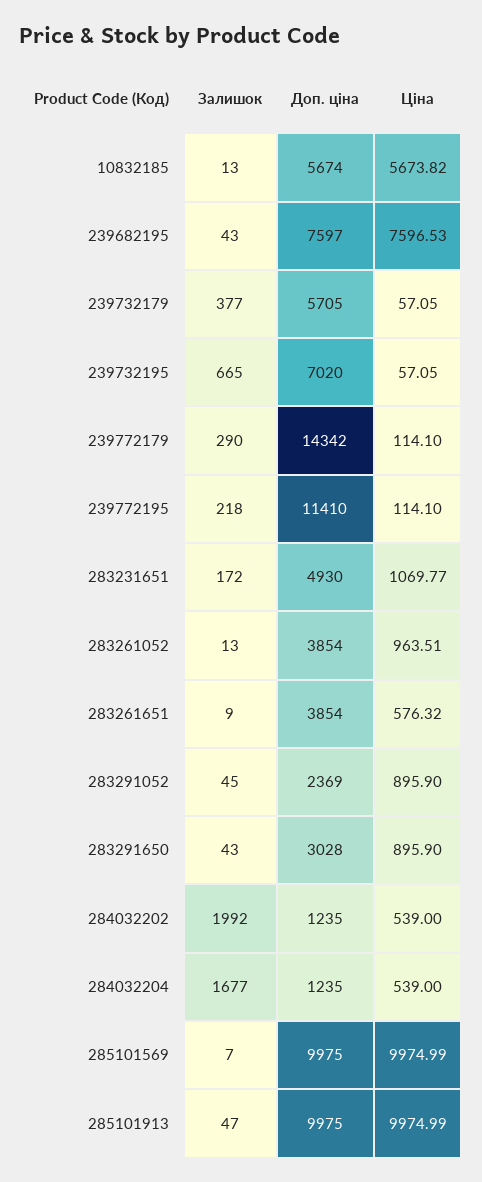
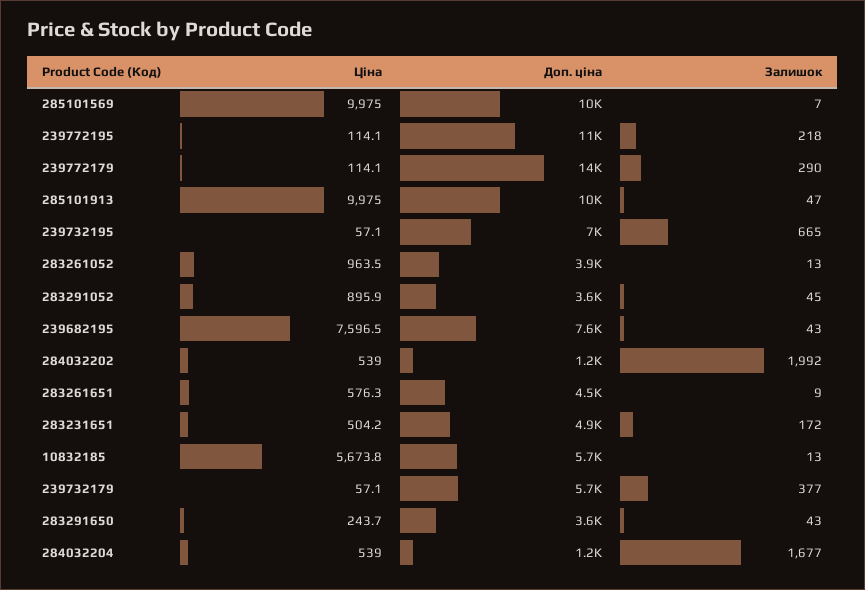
Ціна, 283231651: 1069.77 -> 504.2
Доп. ціна, 283261651: 3854 -> 4500
Доп. ціна, 283291052: 2369 -> 3600
Доп. ціна, 283291650: 3028 -> 3600
Ціна, 283291650: 895.9 -> 243.7

